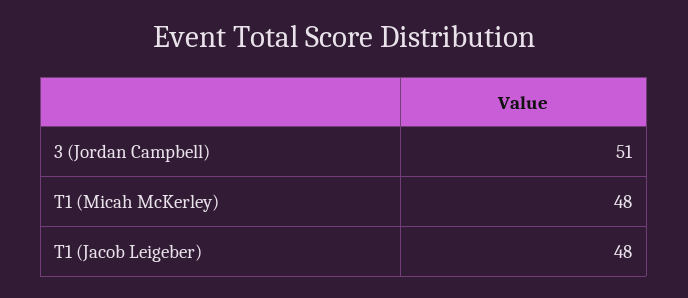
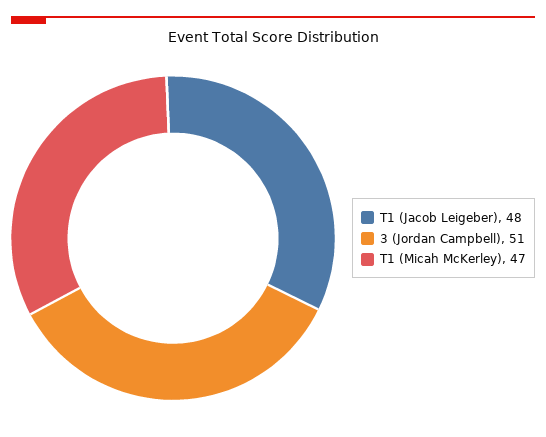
T1 (Micah McKerley): 48 -> 47

